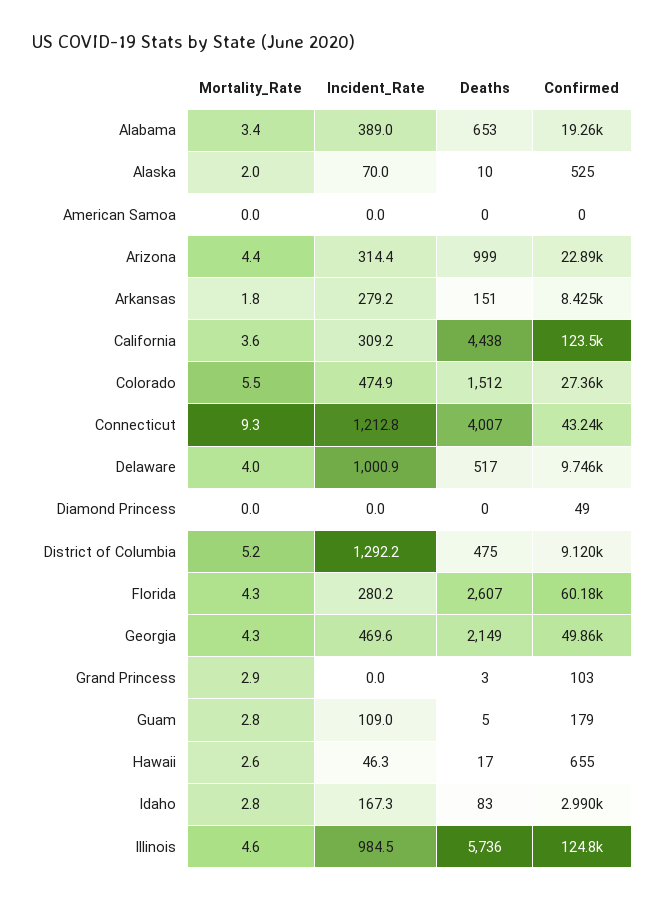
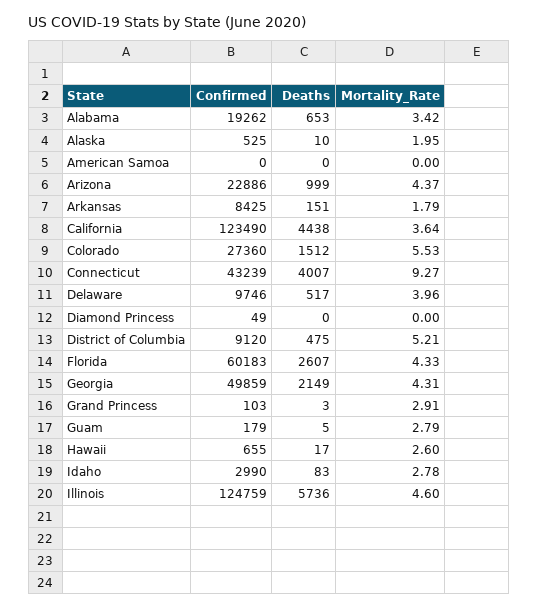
Incident_Rate, Alabama: 389 -> none
Incident_Rate, Alaska: 70 -> none
Incident_Rate, American Samoa: 0 -> none
Incident_Rate, Arizona: 314.4 -> none
Incident_Rate, Arkansas: 279.2 -> none
Incident_Rate, California: 309.2 -> none
Incident_Rate, Colorado: 474.9 -> none
Incident_Rate, Connecticut: 1212.8 -> none
Incident_Rate, Delaware: 1000.9 -> none
Incident_Rate, Diamond Princess: 0 -> none
Incident_Rate, District of Columbia: 1292.2 -> none
Incident_Rate, Florida: 280.2 -> none
Incident_Rate, Georgia: 469.6 -> none
Incident_Rate, Grand Princess: 0 -> none
Incident_Rate, Guam: 109 -> none
Incident_Rate, Hawaii: 46.3 -> none
Incident_Rate, Idaho: 167.3 -> none
Incident_Rate, Illinois: 984.5 -> none

